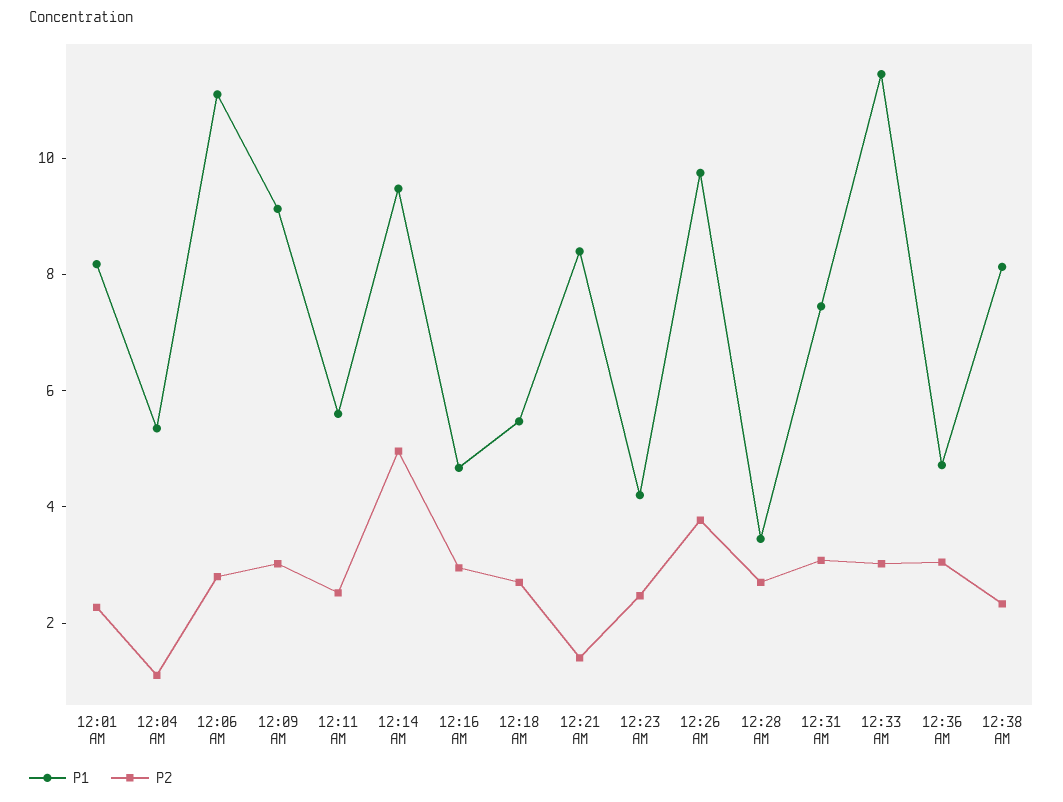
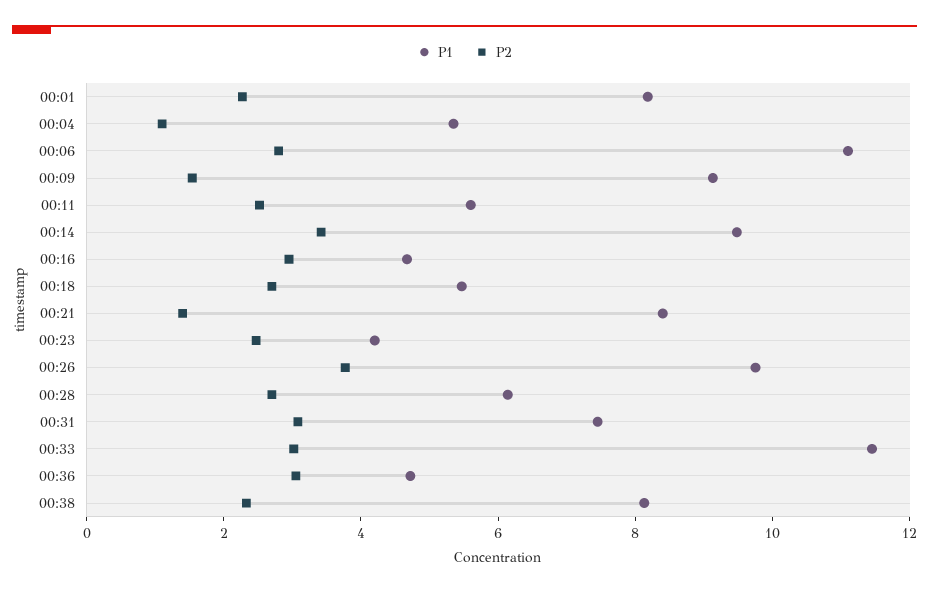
P2, 12:09 AM: 3 -> 1.5
P2, 12:14 AM: 5 -> 3.5
P1, 12:28 AM: 3.5 -> 6

